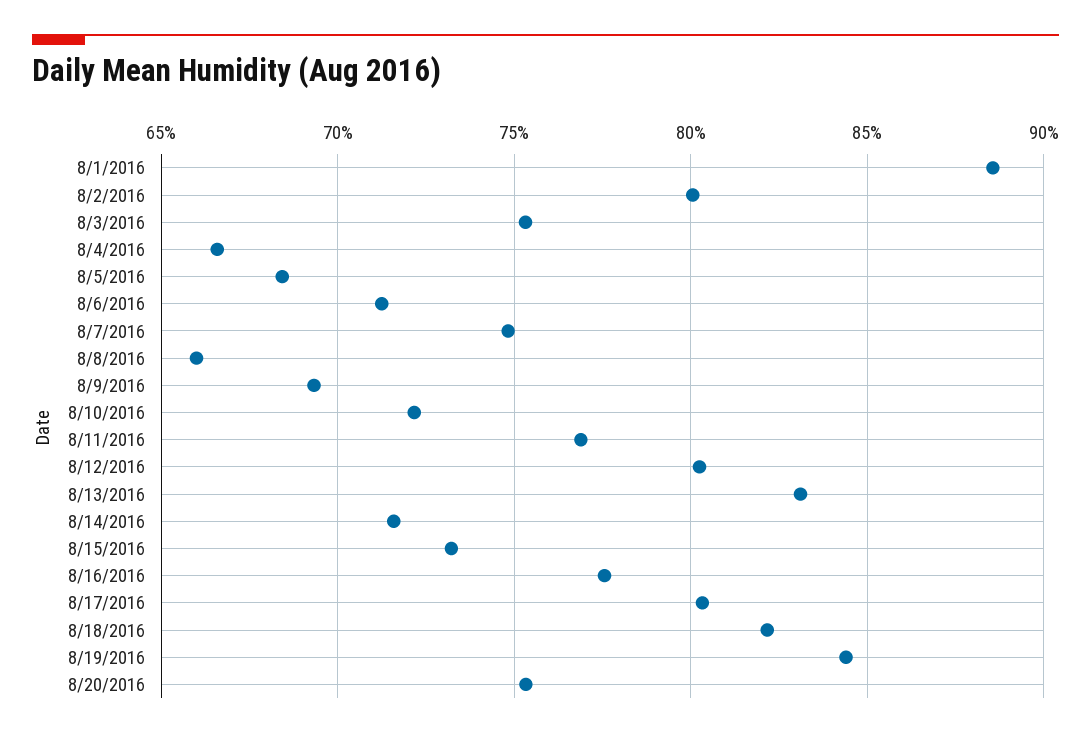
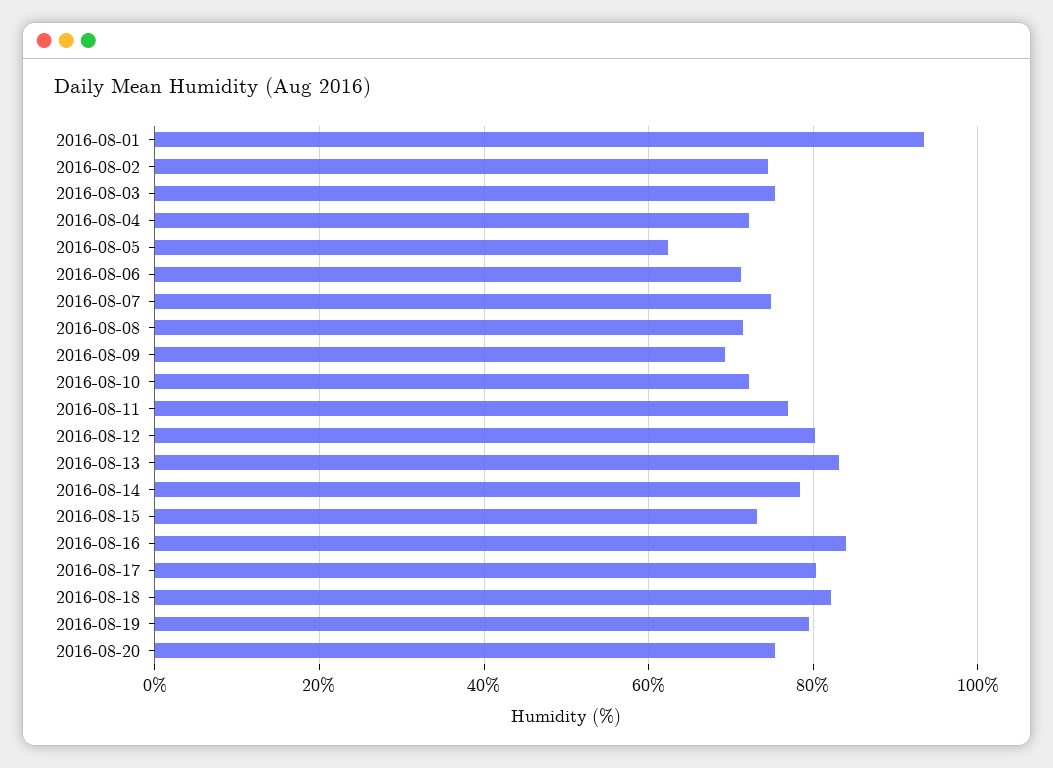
8/1/2016: 88.5 -> 94
8/2/2016: 80 -> 74
8/4/2016: 66.5 -> 72
8/5/2016: 68.5 -> 62
8/8/2016: 66 -> 72
8/14/2016: 71.5 -> 78
8/16/2016: 77.5 -> 84
8/19/2016: 84.5 -> 80

